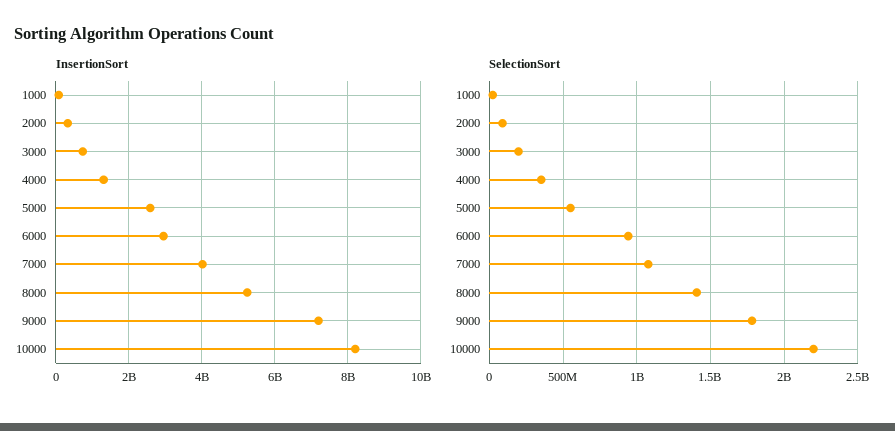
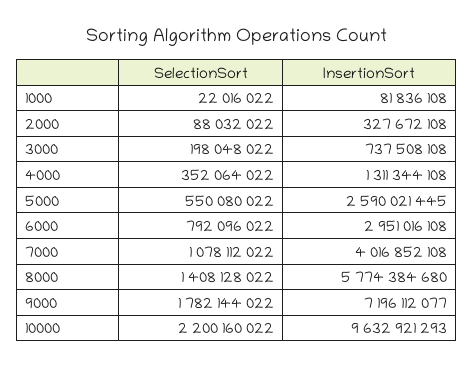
InsertionSort, 8000: 5200000000 -> 5774384680
InsertionSort, 10000: 8200000000 -> 9632921293
SelectionSort, 6000: 950000000 -> 792096022

